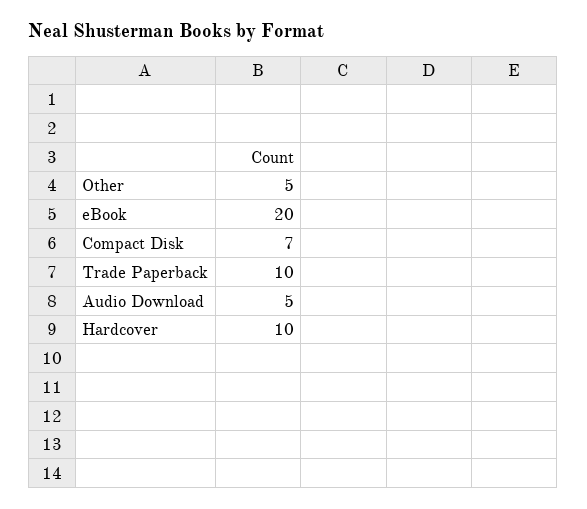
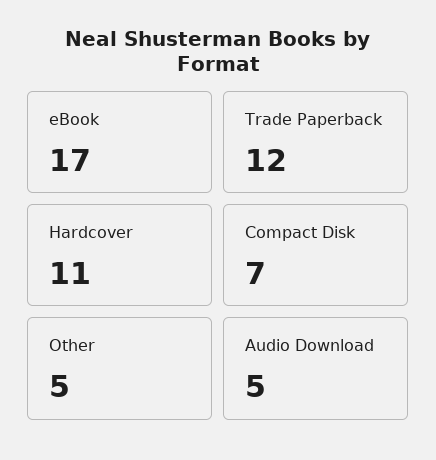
eBook: 20 -> 17
Trade Paperback: 10 -> 12
Hardcover: 10 -> 11

